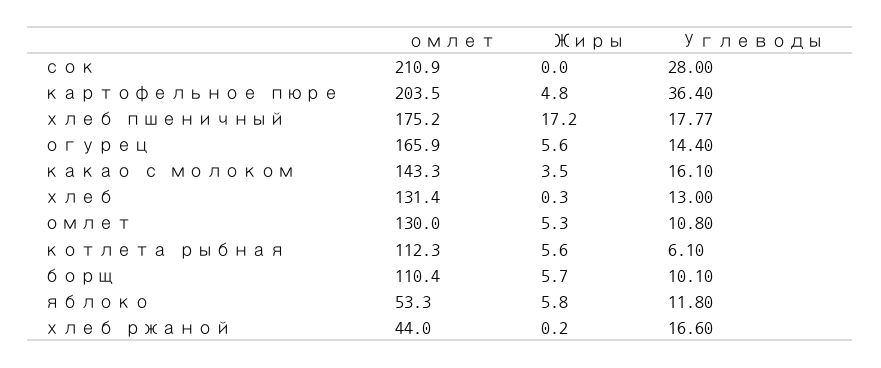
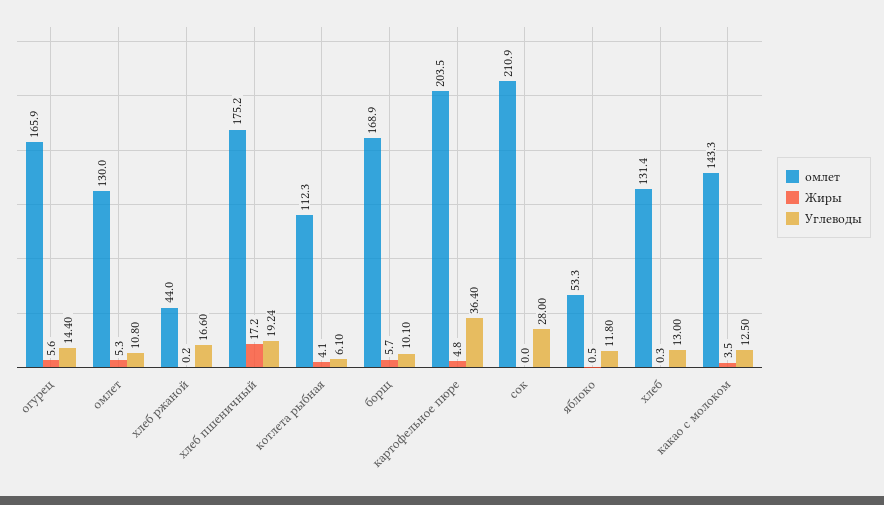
Углеводы, хлеб пшеничный: 17.77 -> 19.24
Углеводы, какао с молоком: 16.1 -> 12.5
Жиры, котлета рыбная: 5.6 -> 4.1
омлет, борщ: 110.4 -> 168.9
Жиры, яблоко: 5.8 -> 0.5

